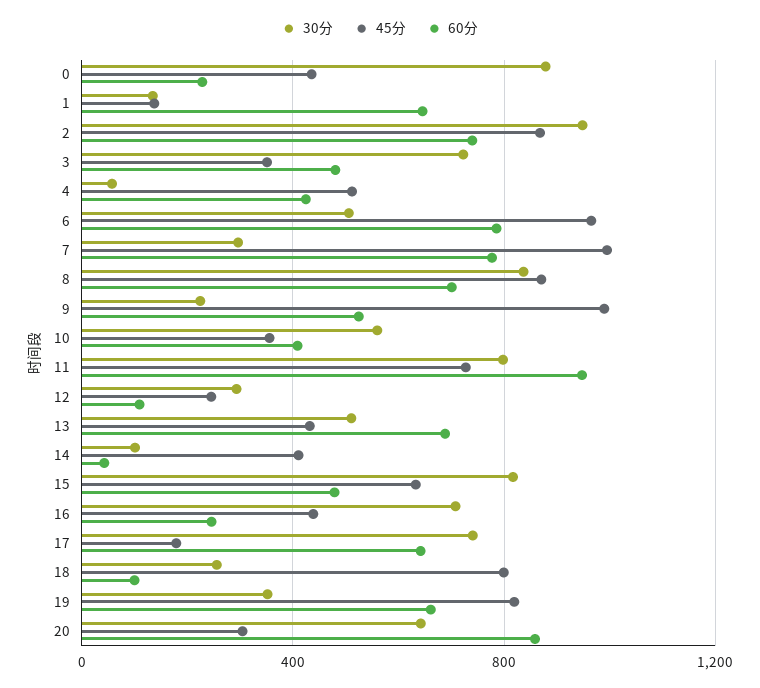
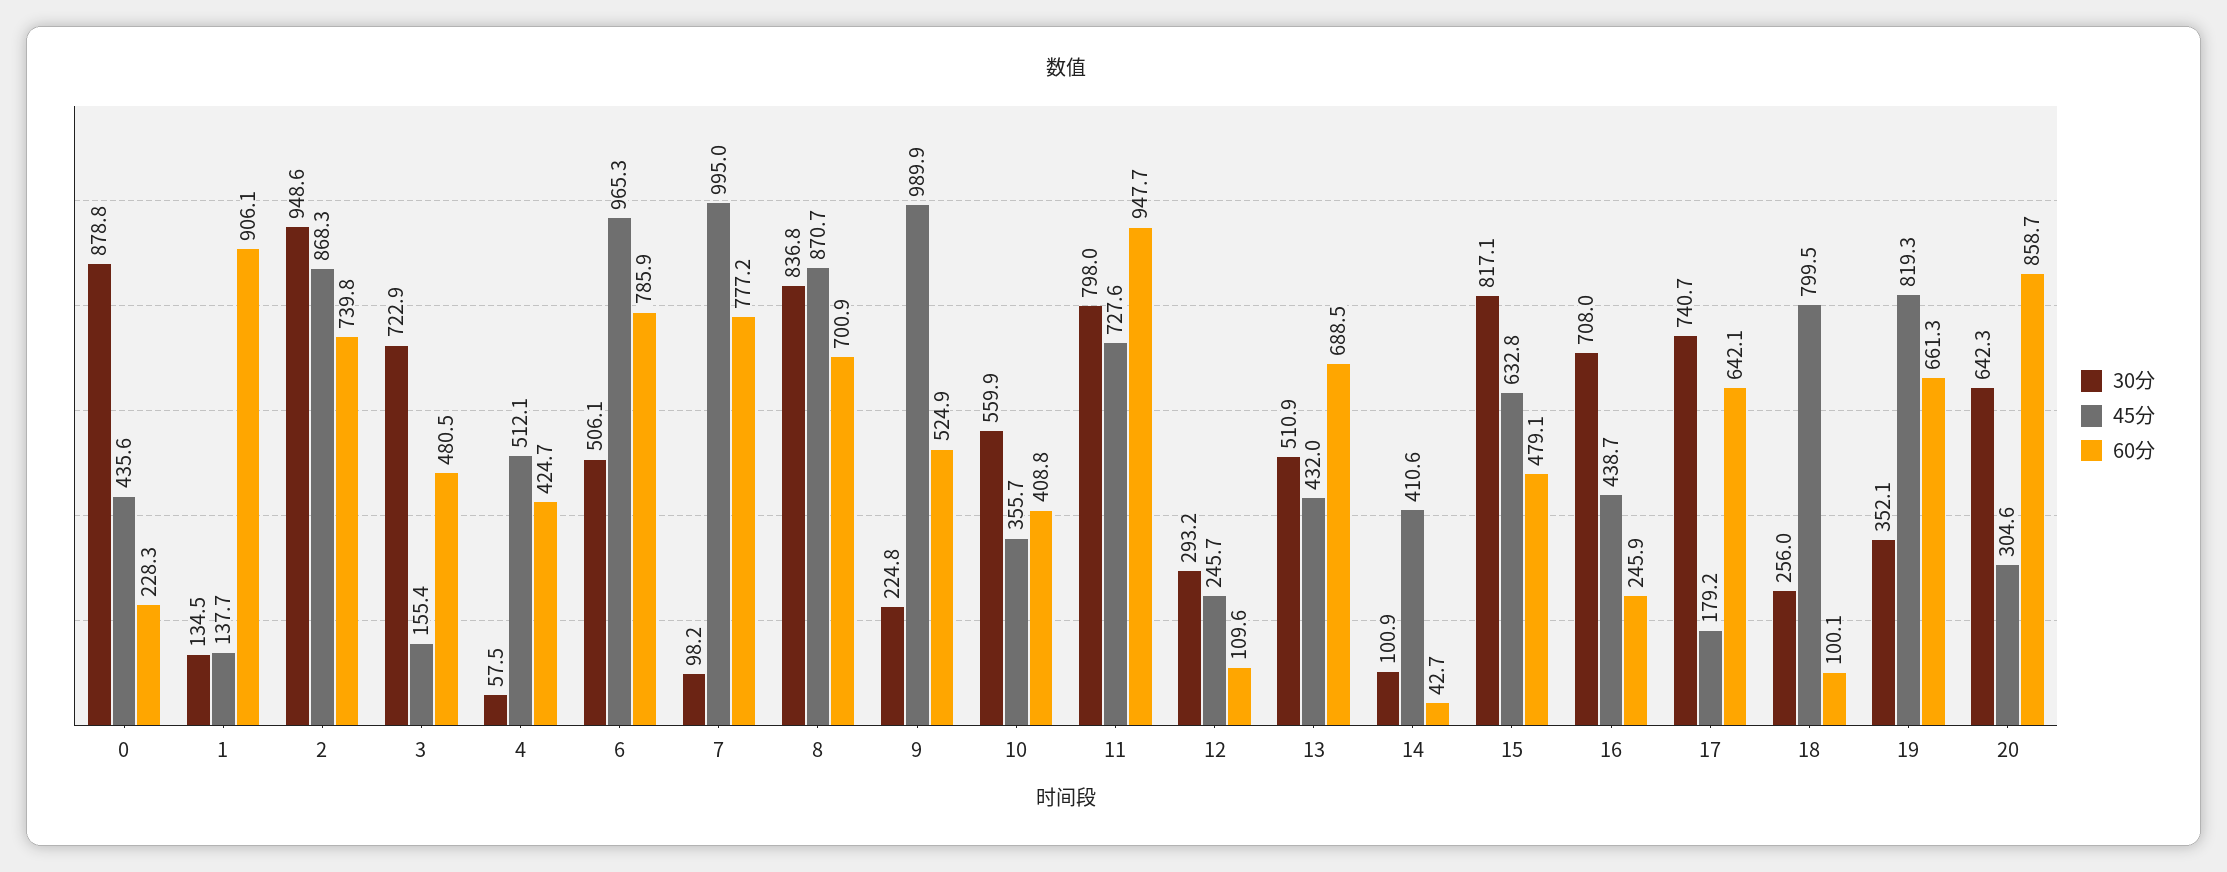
60分, 1: 650 -> 906.1
45分, 3: 350 -> 155.4
30分, 7: 300 -> 98.2

